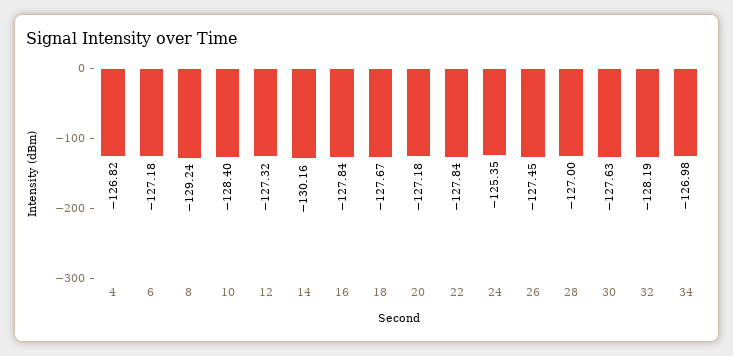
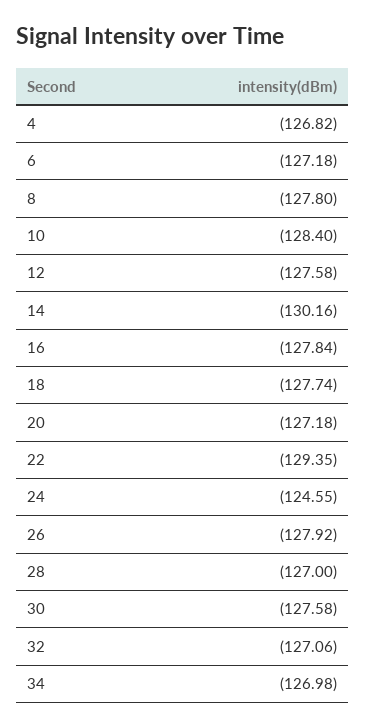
8: -129.24 -> -127.8
12: -127.32 -> -127.58
18: -127.67 -> -127.74
22: -127.84 -> -129.35
24: -125.35 -> -124.55
26: -127.45 -> -127.92
30: -127.63 -> -127.58
32: -128.19 -> -127.06

